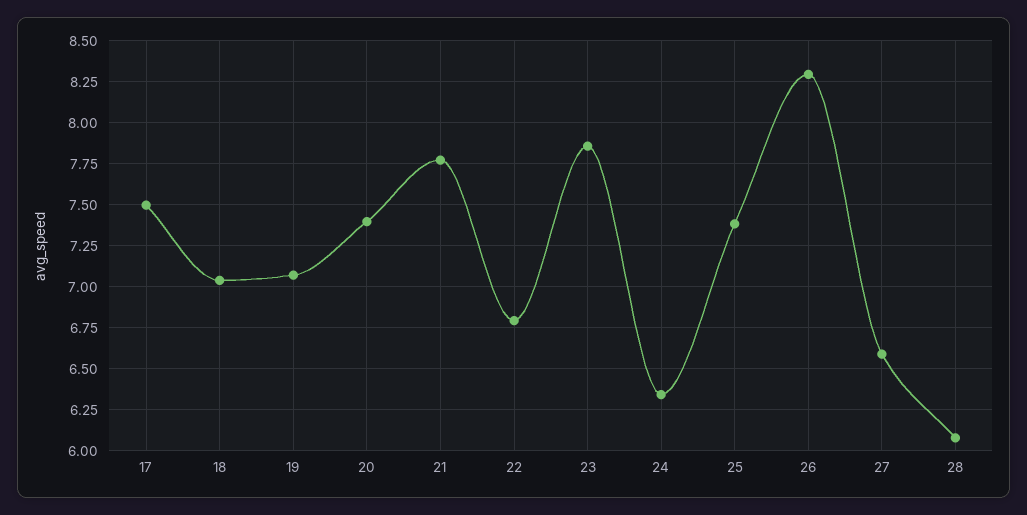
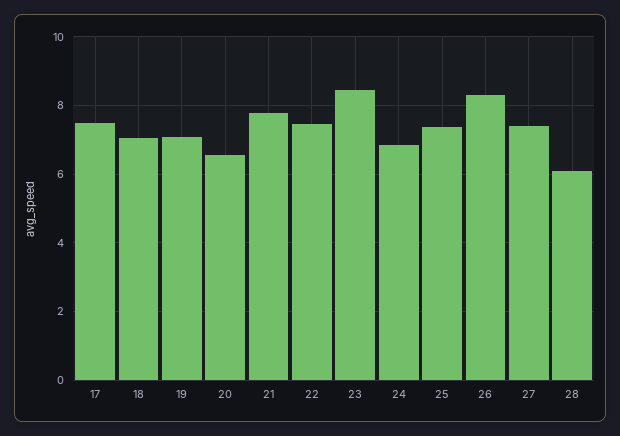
20: 7.4 -> 6.6
22: 6.8 -> 7.4
23: 7.85 -> 8.4
24: 6.35 -> 6.8
27: 6.6 -> 7.4

